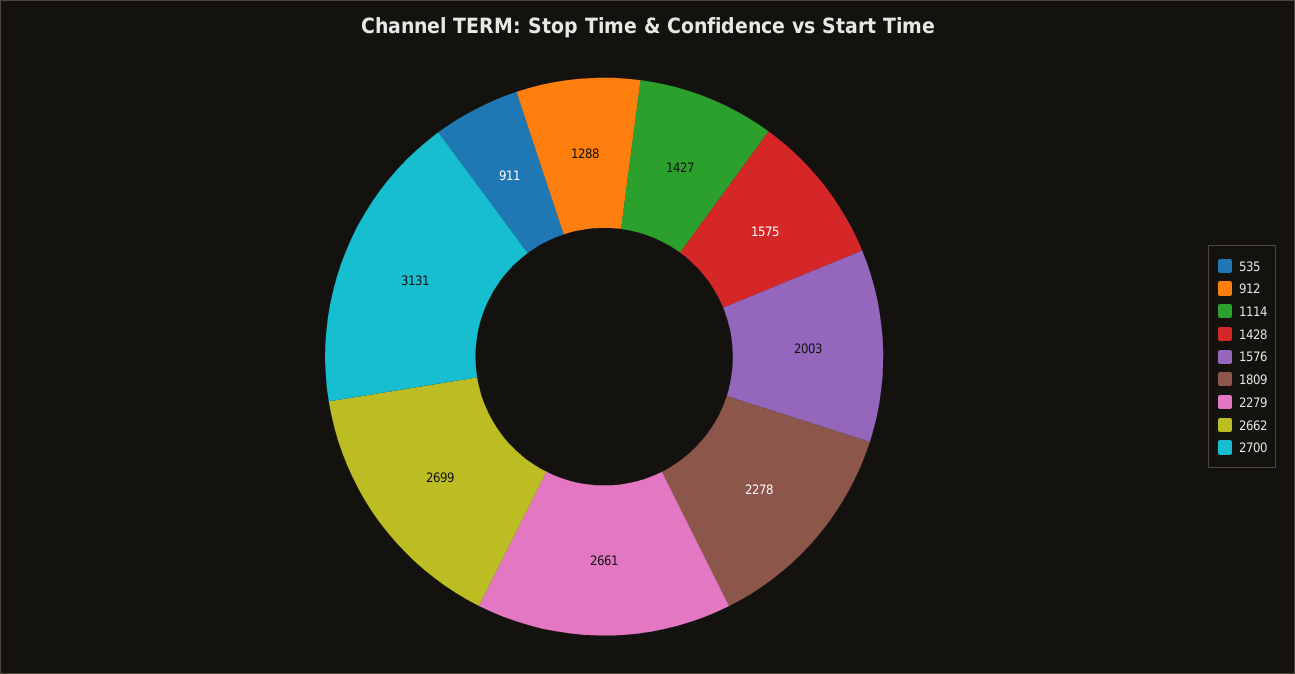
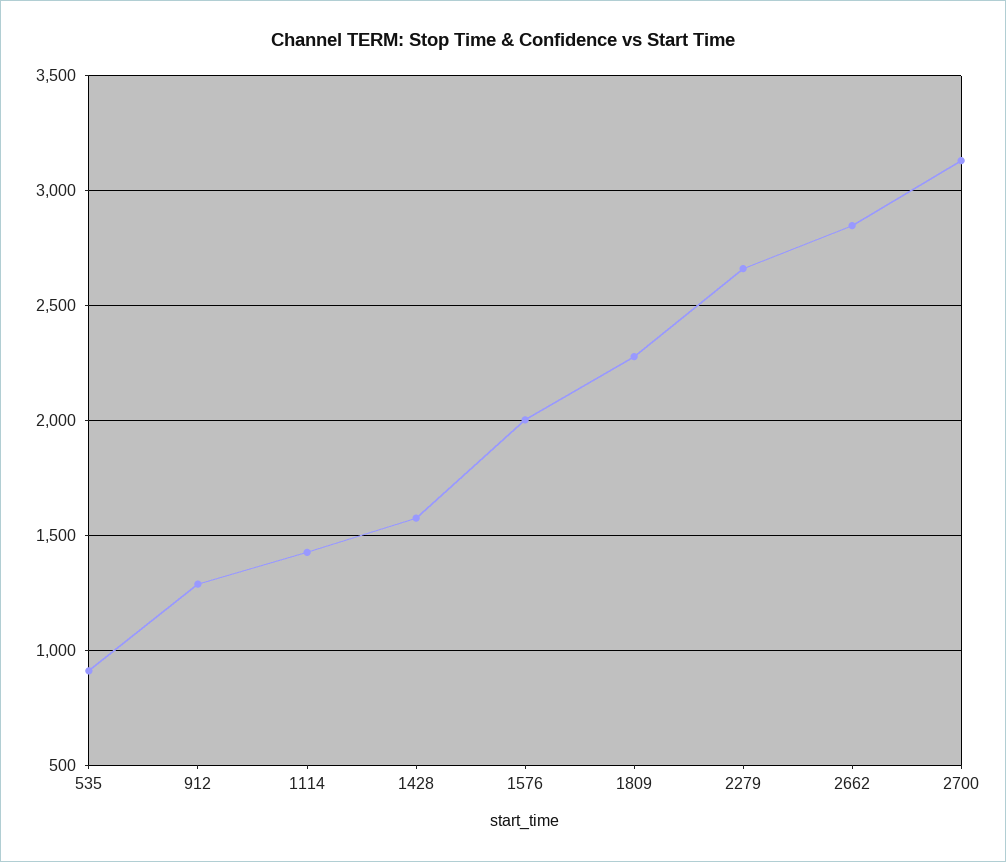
2662: 2699 -> 2850

